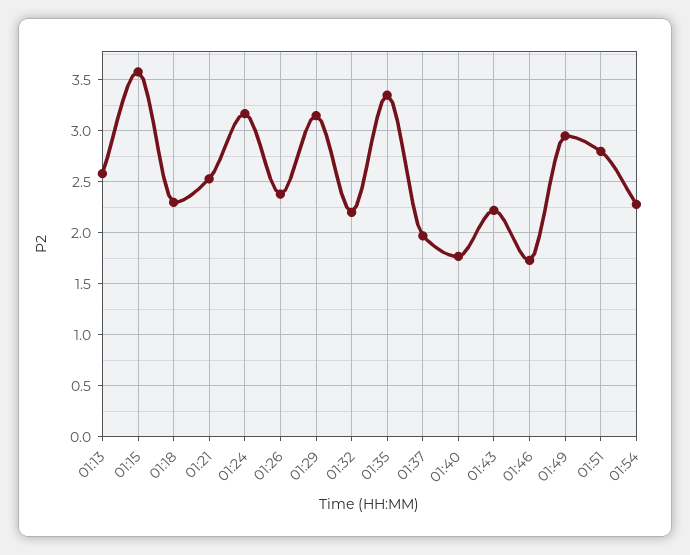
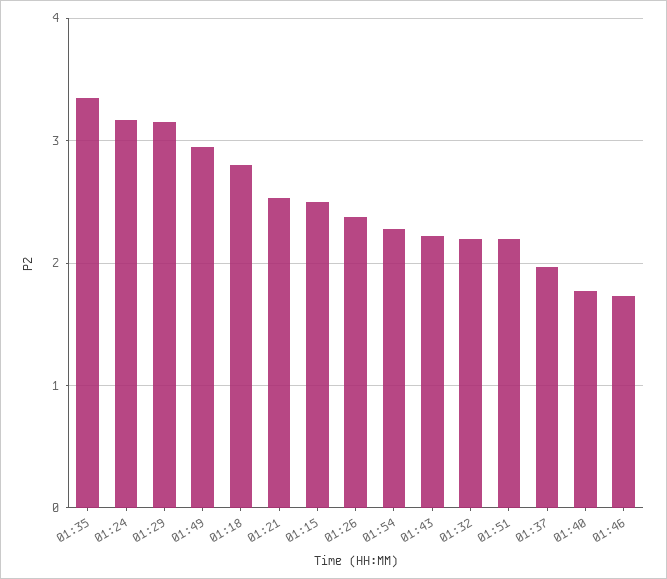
01:13: 2.6 -> none
01:15: 3.6 -> 2.5
01:18: 2.3 -> 2.8
01:51: 2.8 -> 2.2

